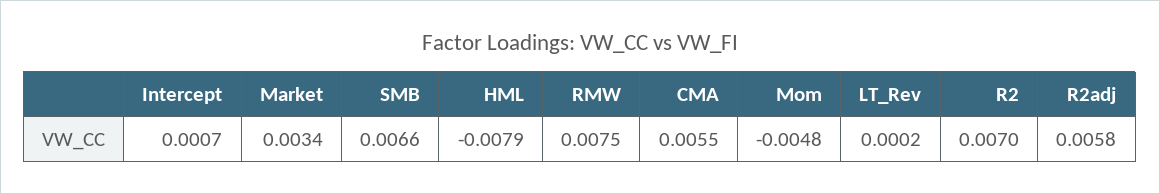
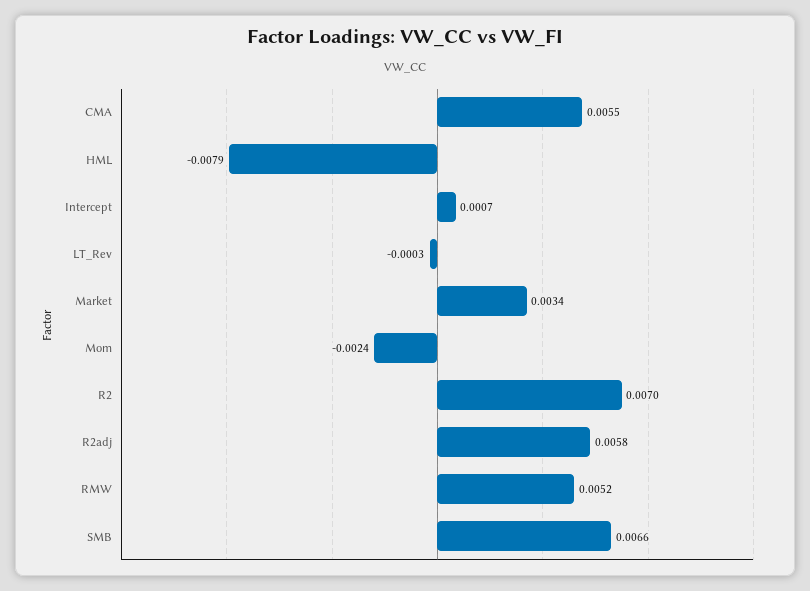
RMW: 0.0075 -> 0.0052
Mom: -0.0048 -> -0.0024
LT_Rev: 0.0002 -> -0.0003

